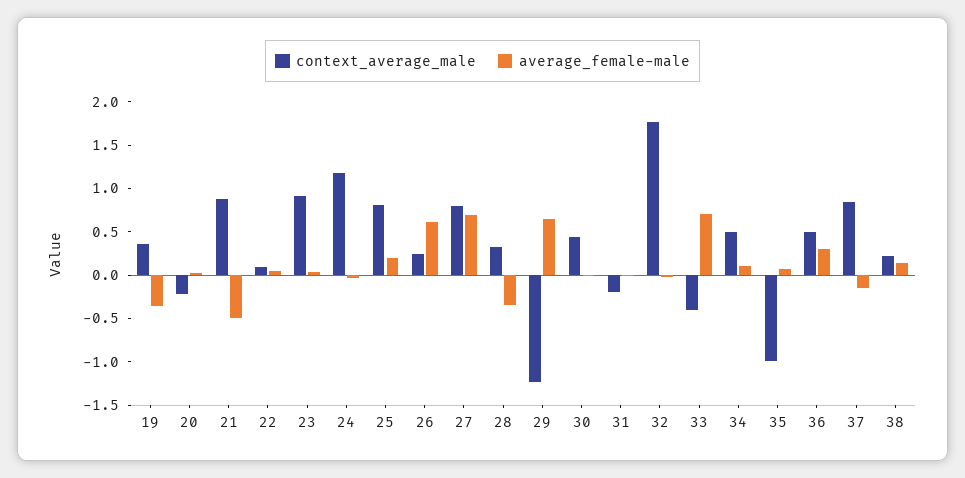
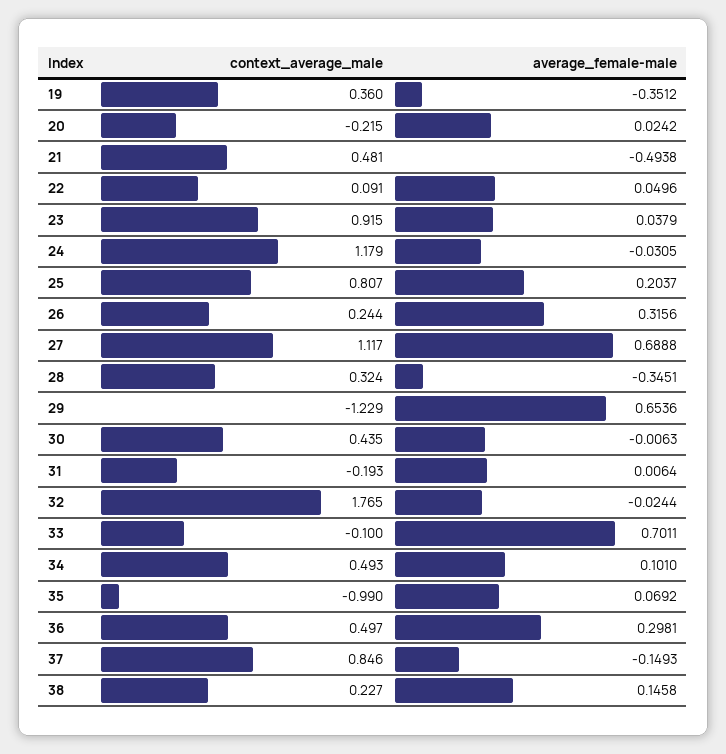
context_average_male, 21: 0.9 -> 0.481
average_female-male, 26: 0.6 -> 0.3156
context_average_male, 27: 0.8 -> 1.117
context_average_male, 33: -0.4 -> -0.1

